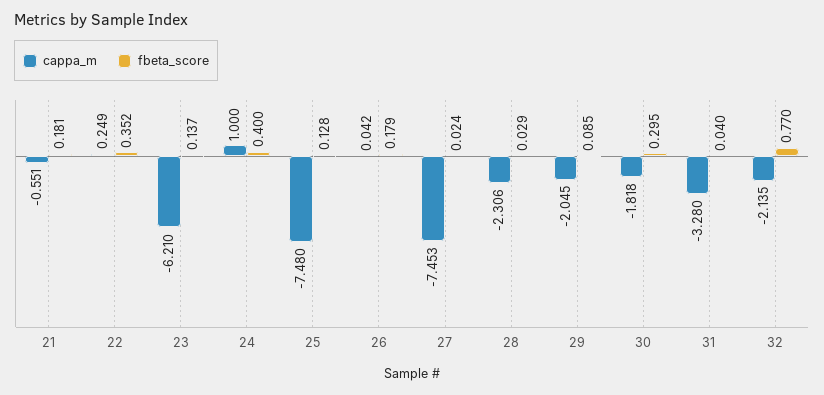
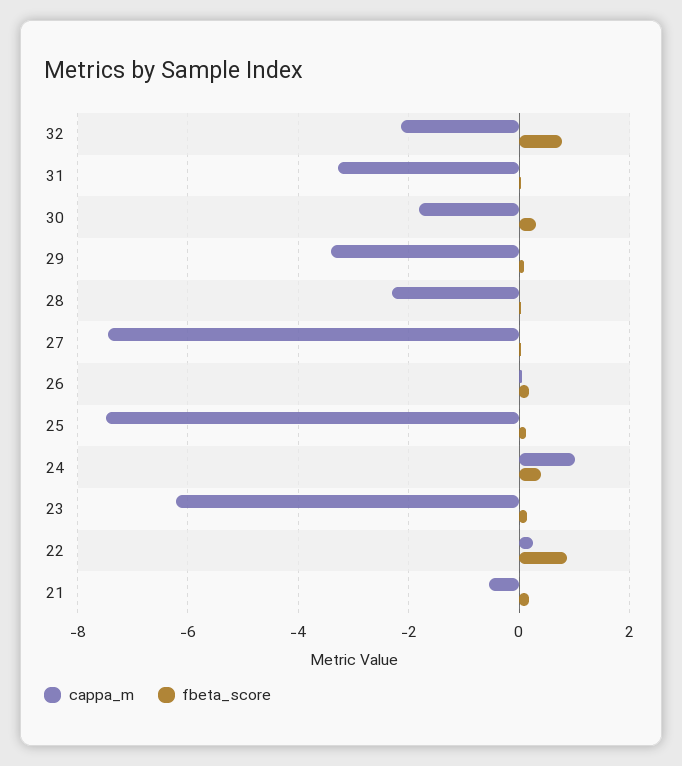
fbeta_score, 22: 0.352 -> 0.8
cappa_m, 29: -2.045 -> -3.4

